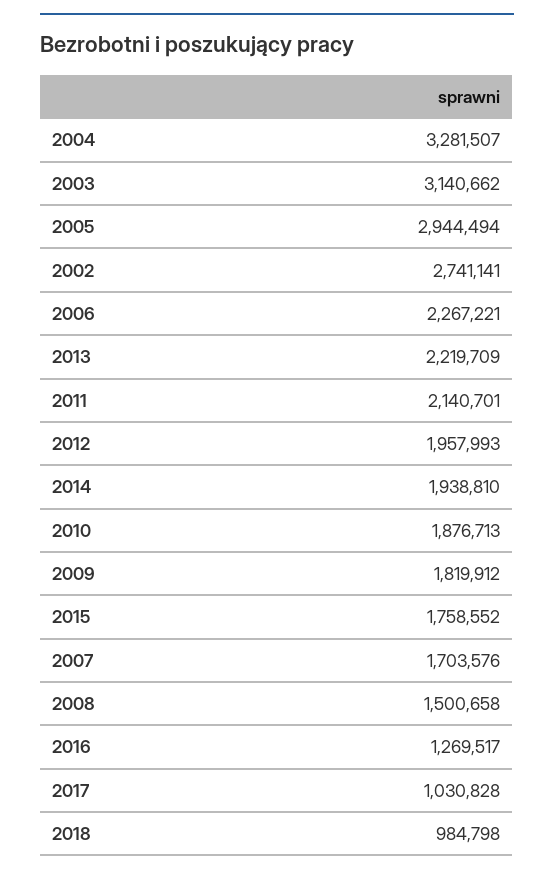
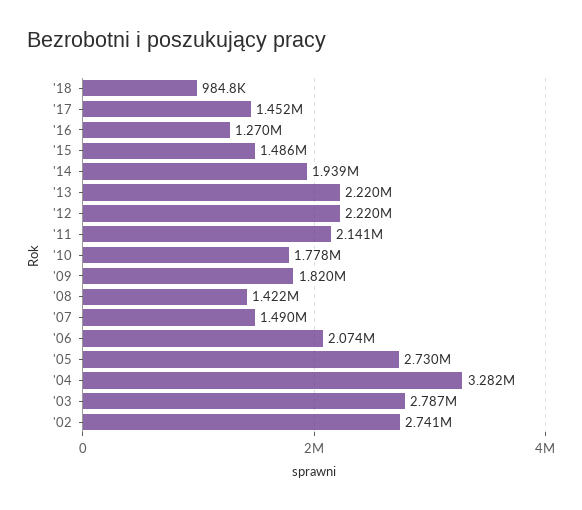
2003: 3140662 -> 2787000
2005: 2944494 -> 2730000
2006: 2267221 -> 2074000
2012: 1957993 -> 2220000
2010: 1876713 -> 1778000
2015: 1758552 -> 1486000
2007: 1703576 -> 1490000
2008: 1500658 -> 1422000
2017: 1030828 -> 1452000

